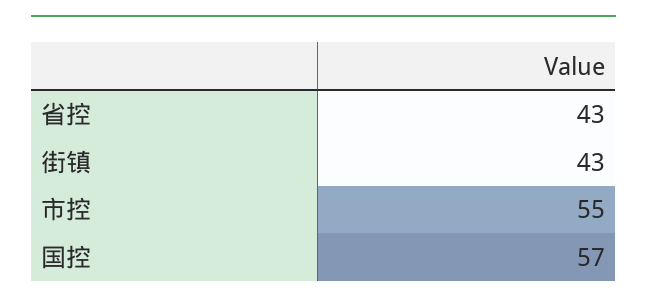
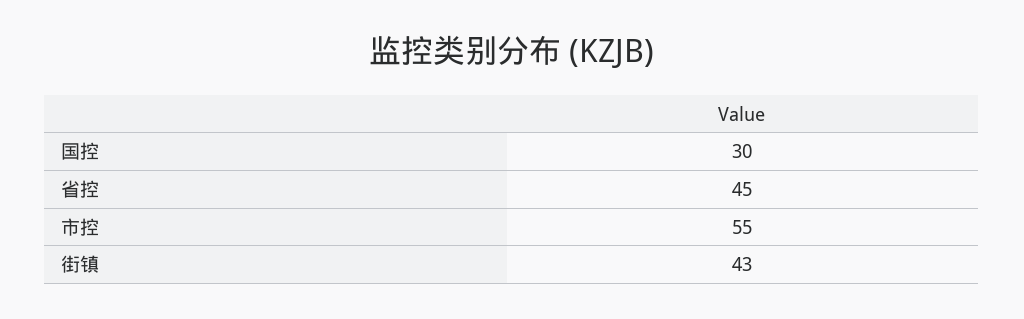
省控: 43 -> 45
国控: 57 -> 30

